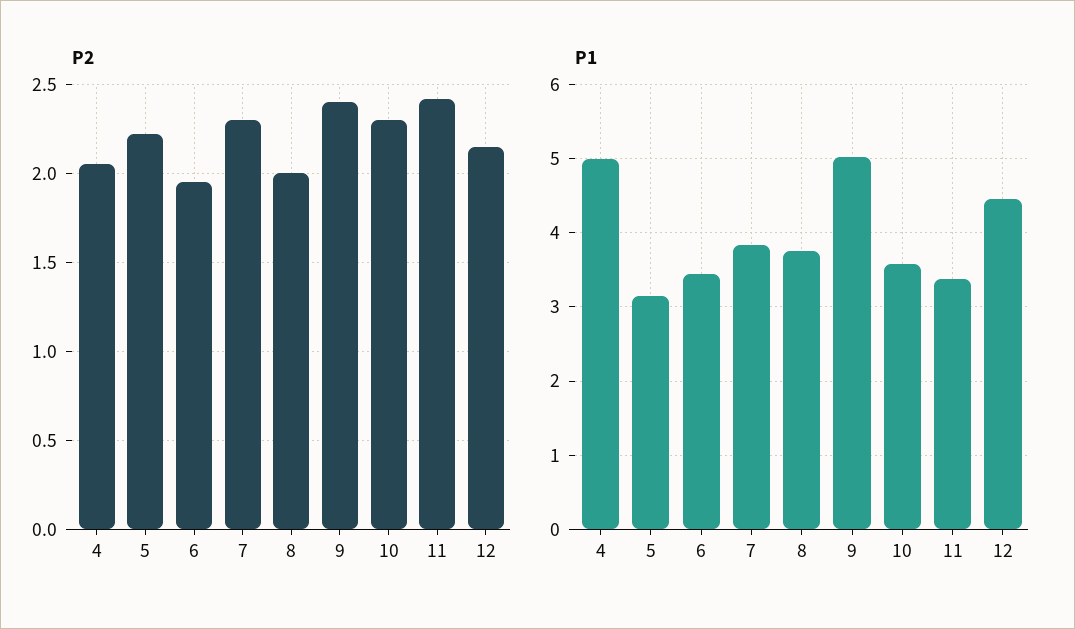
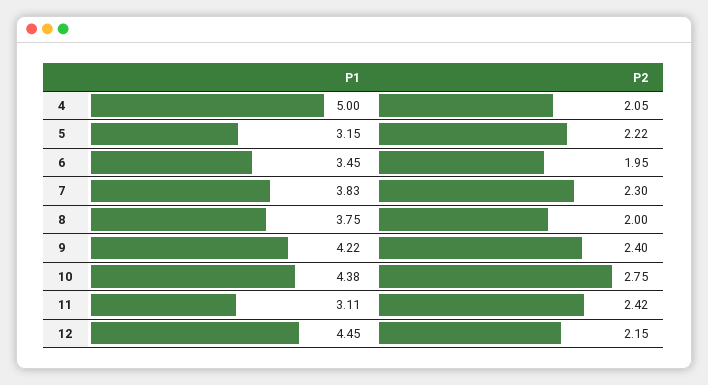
P2, 10: 2.3 -> 2.75
P1, 9: 5 -> 4.22
P1, 10: 3.6 -> 4.38
P1, 11: 3.4 -> 3.11

